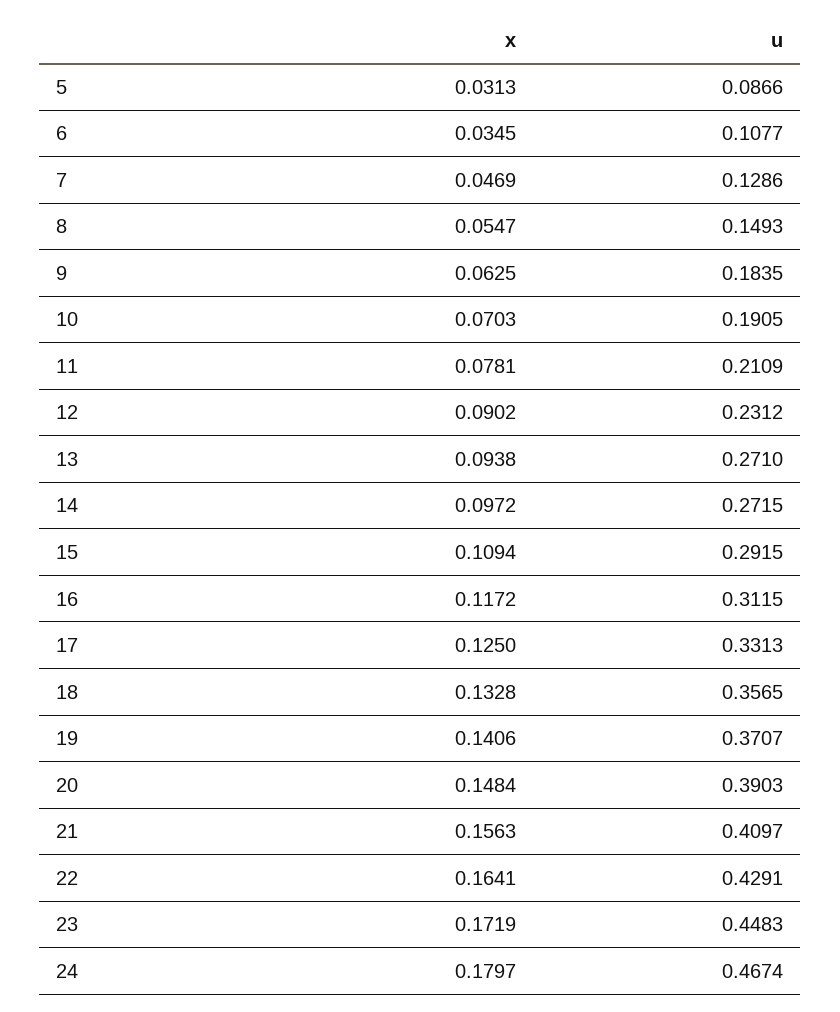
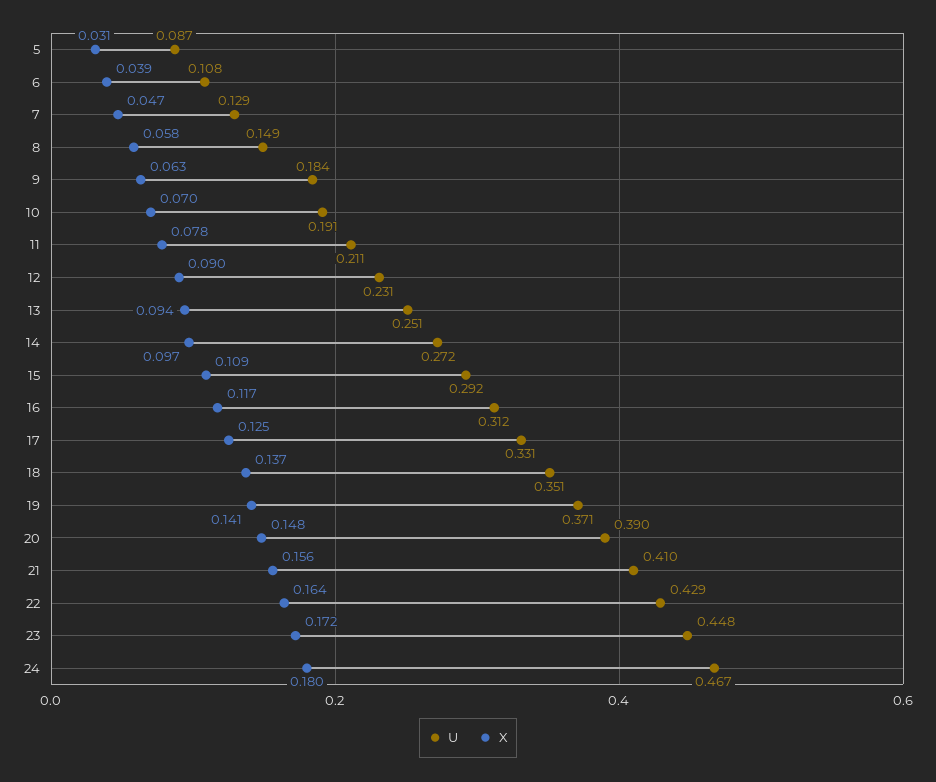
x, 6: 0.0345 -> 0.039
x, 8: 0.0547 -> 0.058
u, 13: 0.271 -> 0.251
x, 18: 0.1328 -> 0.137
u, 18: 0.3565 -> 0.351

